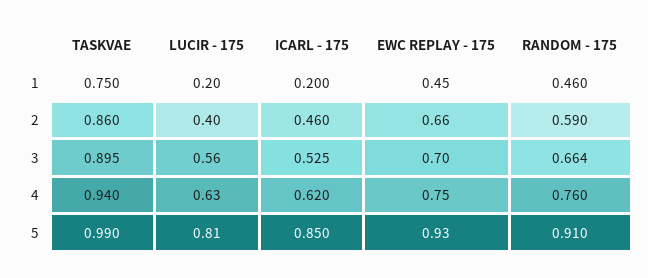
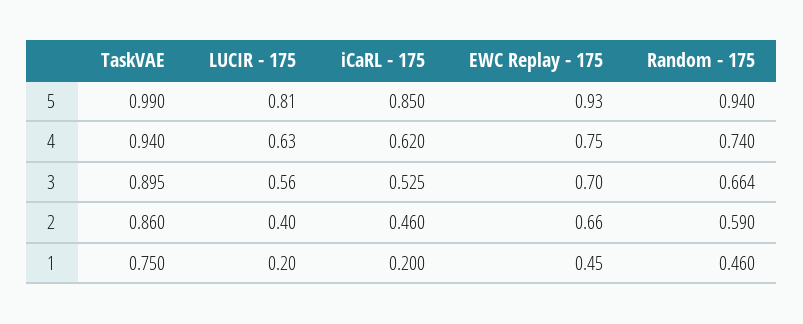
RANDOM - 175, 4: 0.76 -> 0.74
RANDOM - 175, 5: 0.91 -> 0.94

